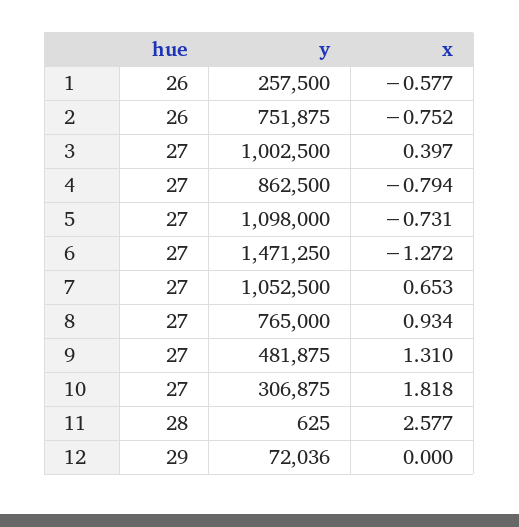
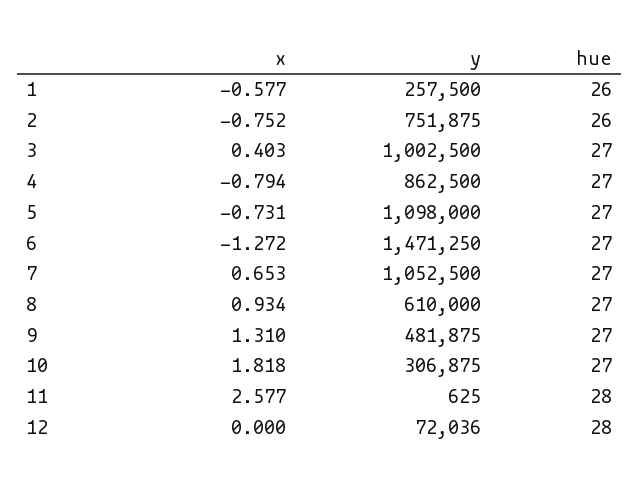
x, 3: 0.397 -> 0.403
y, 8: 765000 -> 610000
hue, 12: 29 -> 28

